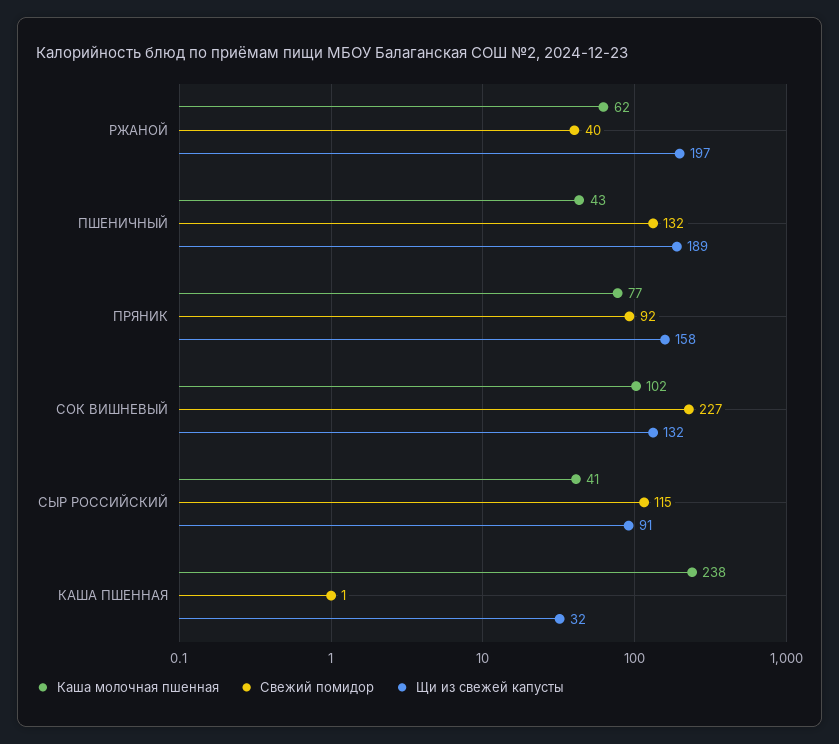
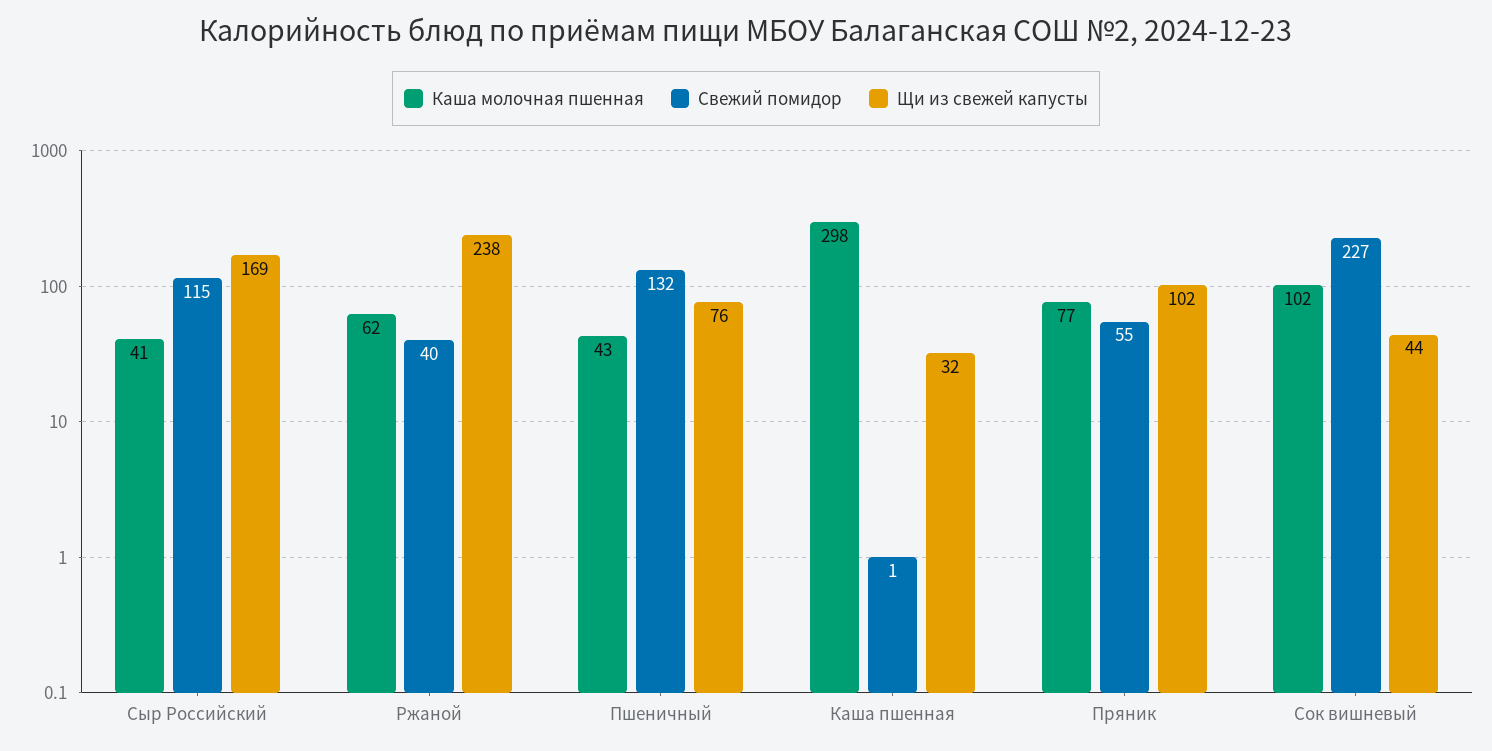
Щи из свежей капусты, РЖАНОЙ: 197 -> 238
Щи из свежей капусты, ПШЕНИЧНЫЙ: 189 -> 76
Свежий помидор, ПРЯНИК: 92 -> 55
Щи из свежей капусты, ПРЯНИК: 158 -> 102
Щи из свежей капусты, СОК ВИШНЕВЫЙ: 132 -> 44
Щи из свежей капусты, СЫР РОССИЙСКИЙ: 91 -> 169
Каша молочная пшенная, КАША ПШЕННАЯ: 238 -> 298

